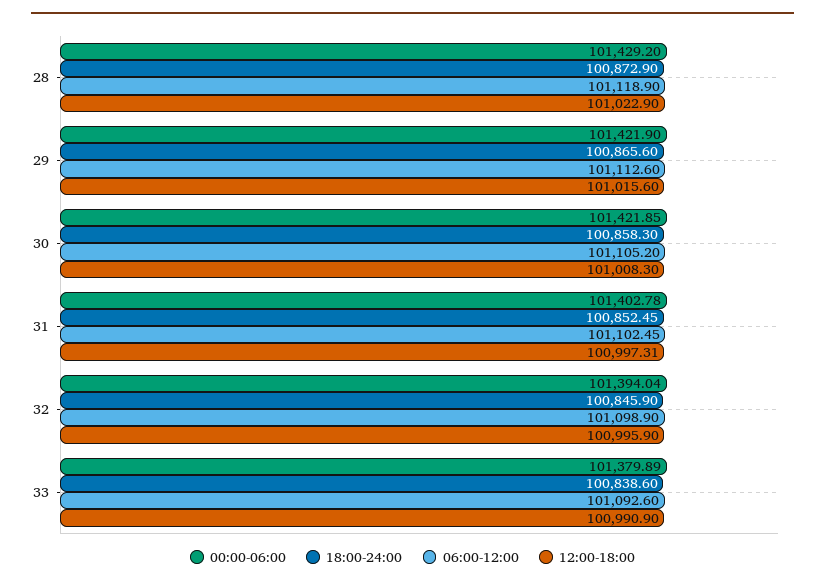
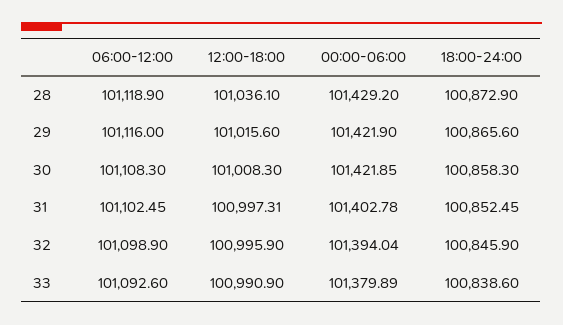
12:00-18:00, 28: 101022.9 -> 101036.1
06:00-12:00, 29: 101112.6 -> 101116
06:00-12:00, 30: 101105.2 -> 101108.3

